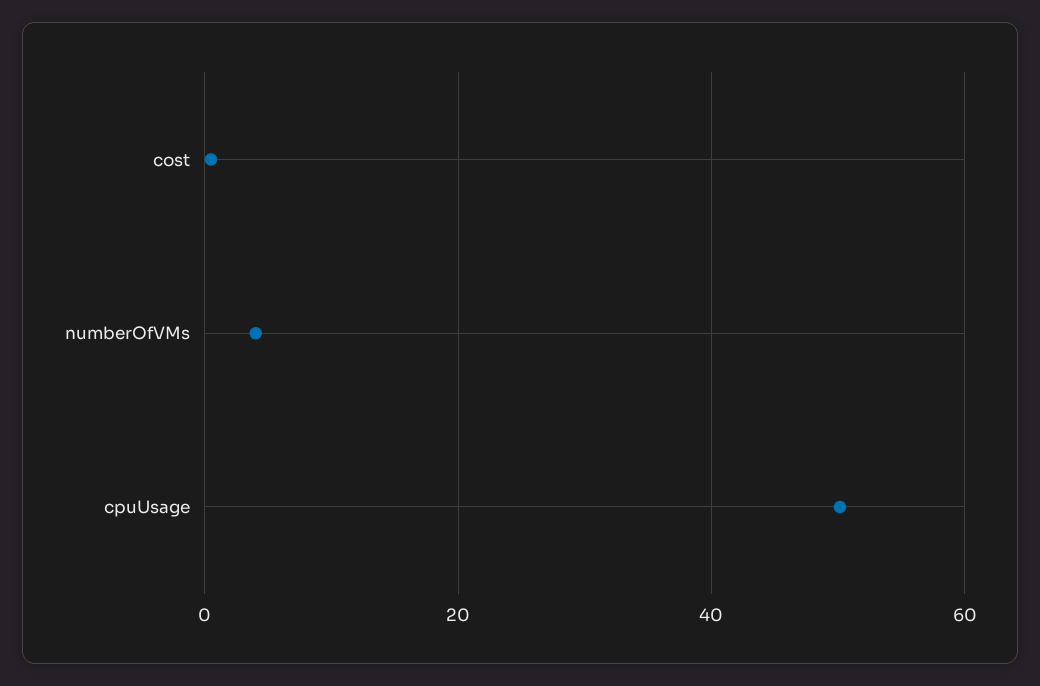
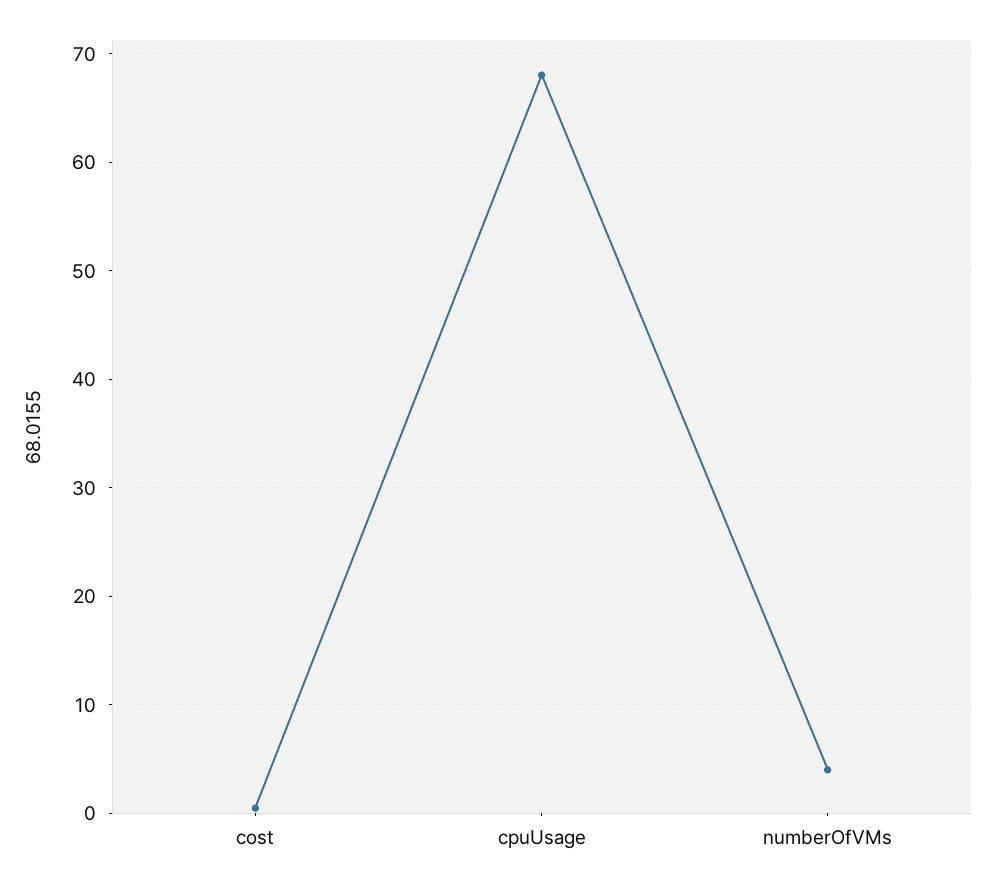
cpuUsage: 50 -> 68

